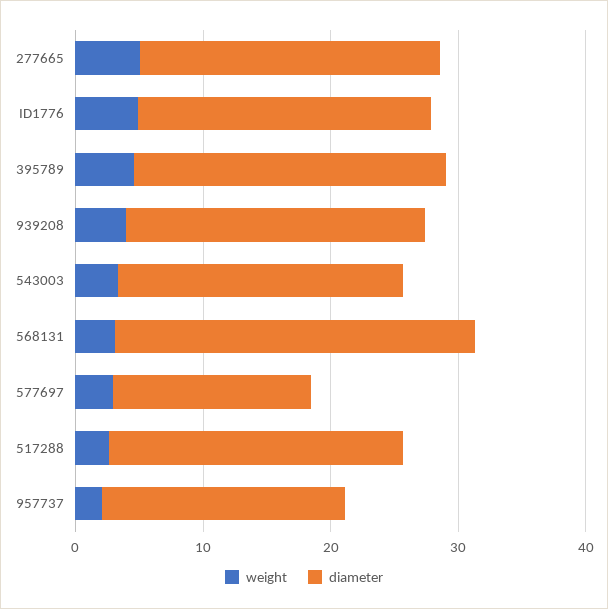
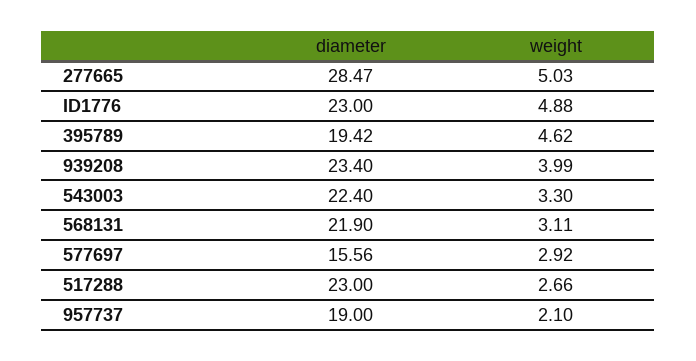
diameter, 277665: 24 -> 28.47
diameter, 395789: 24 -> 19.42
diameter, 568131: 28 -> 21.9

